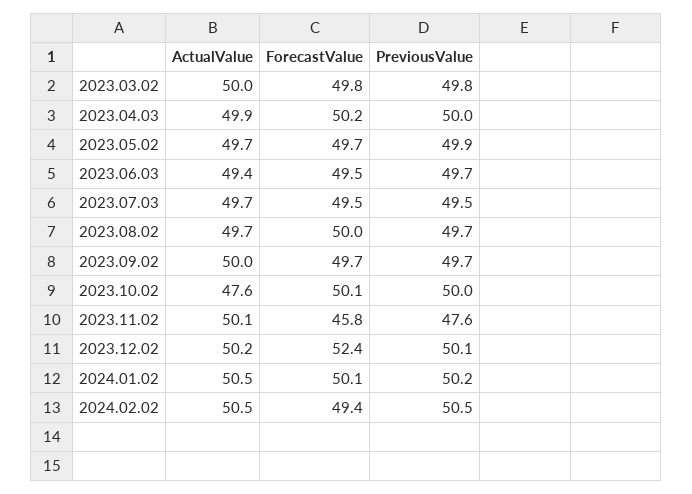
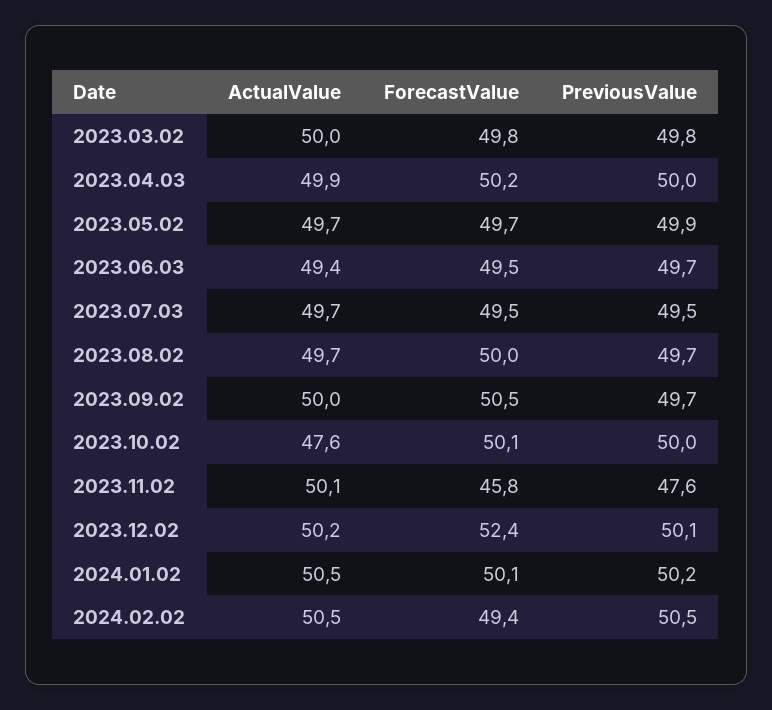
ForecastValue, 2023.09.02: 49.7 -> 50.5

